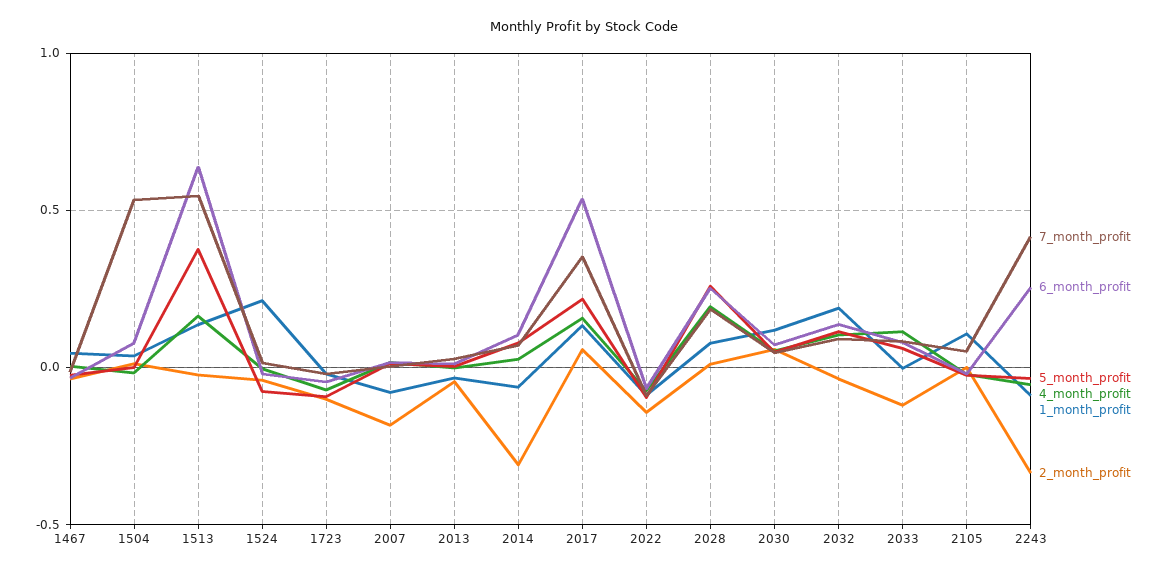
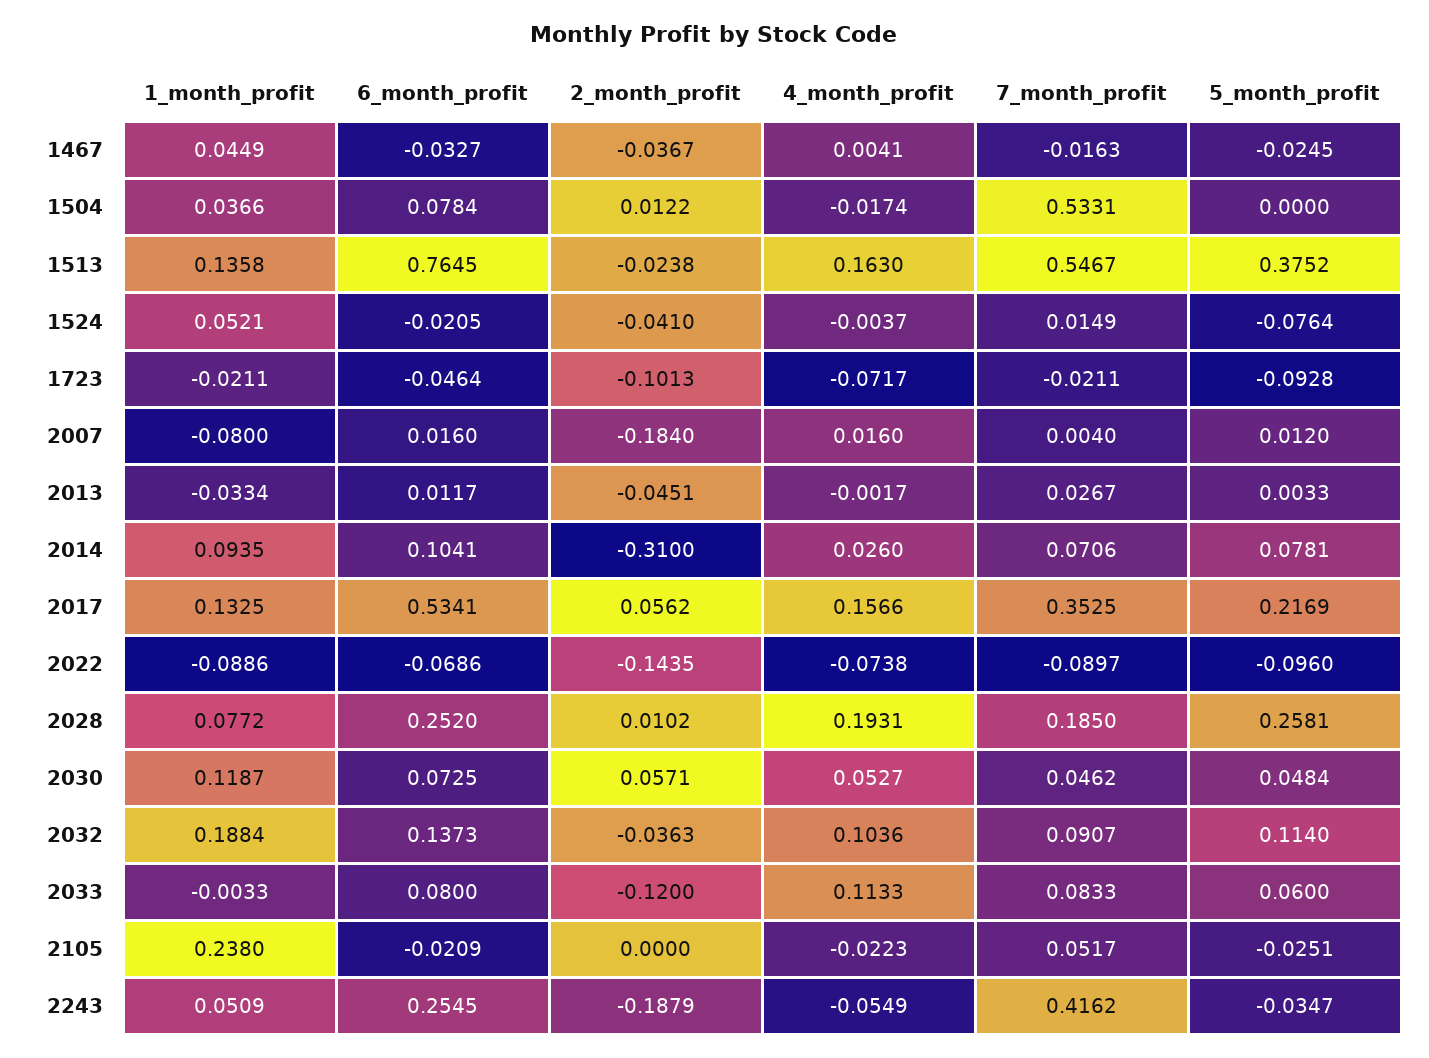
6_month_profit, 1513: 0.65 -> 0.7645
1_month_profit, 1524: 0.2 -> 0.0521
1_month_profit, 2014: -0.05 -> 0.0935
1_month_profit, 2105: 0.1 -> 0.238
1_month_profit, 2243: -0.1 -> 0.0509
2_month_profit, 2243: -0.35 -> -0.1879

